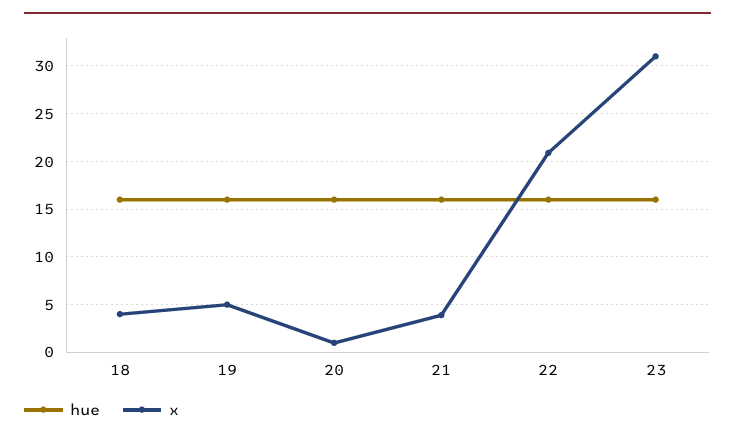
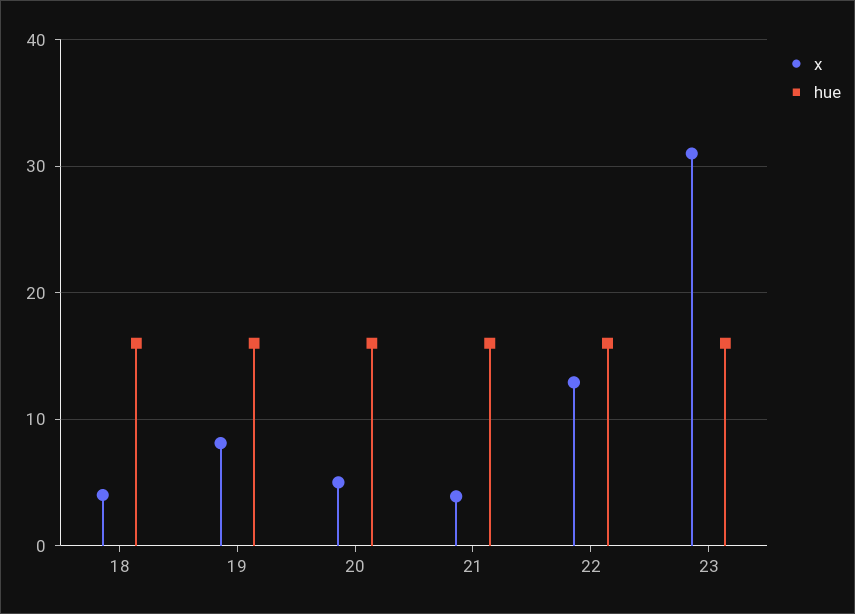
x, 19: 5 -> 8
x, 20: 1 -> 5
x, 22: 21 -> 13

